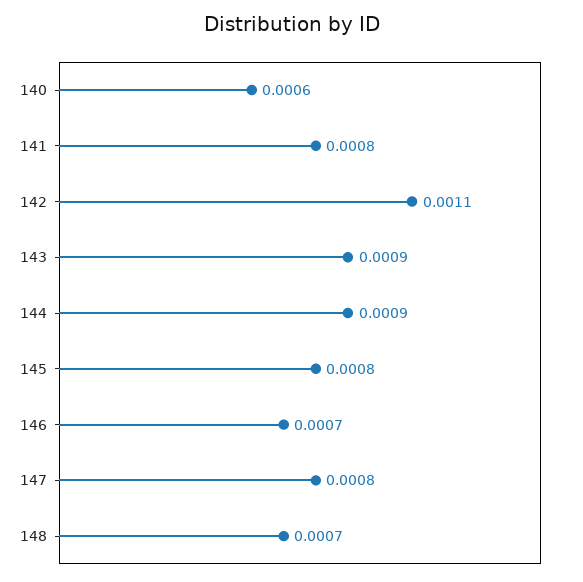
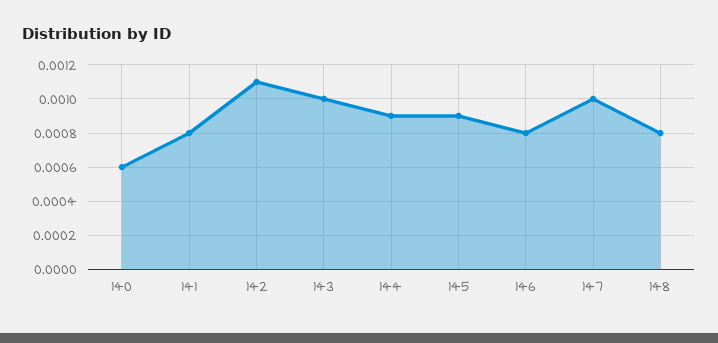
143: 0.0009 -> 0.001
145: 0.0008 -> 0.0009
146: 0.0007 -> 0.0008
147: 0.0008 -> 0.001
148: 0.0007 -> 0.0008

